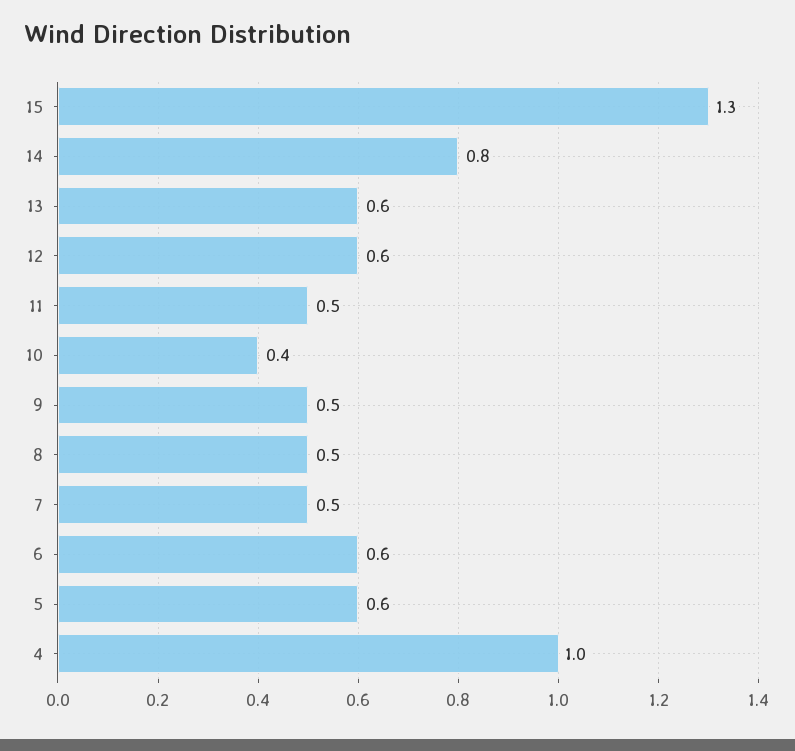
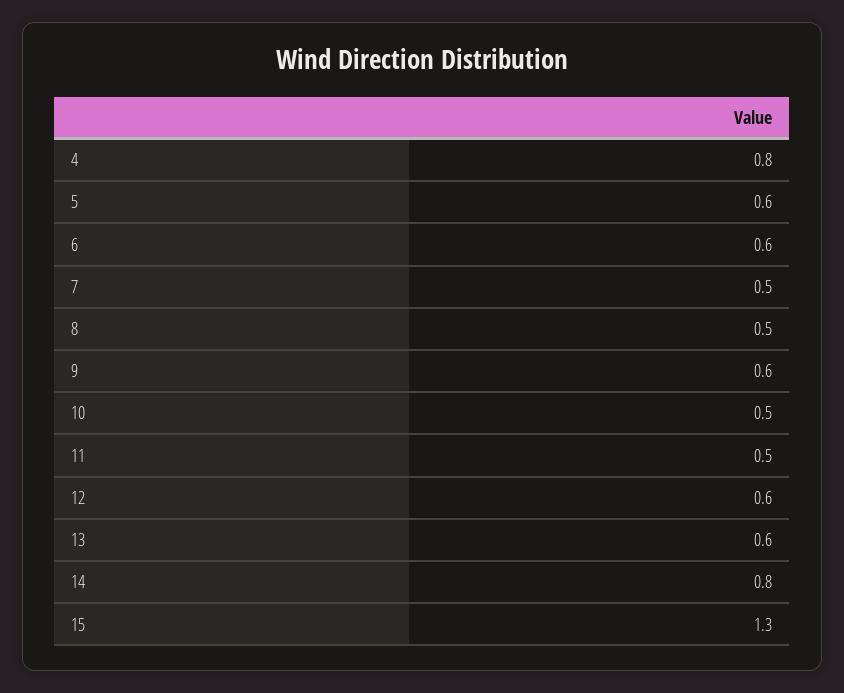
10: 0.4 -> 0.5
9: 0.5 -> 0.6
4: 1 -> 0.8

